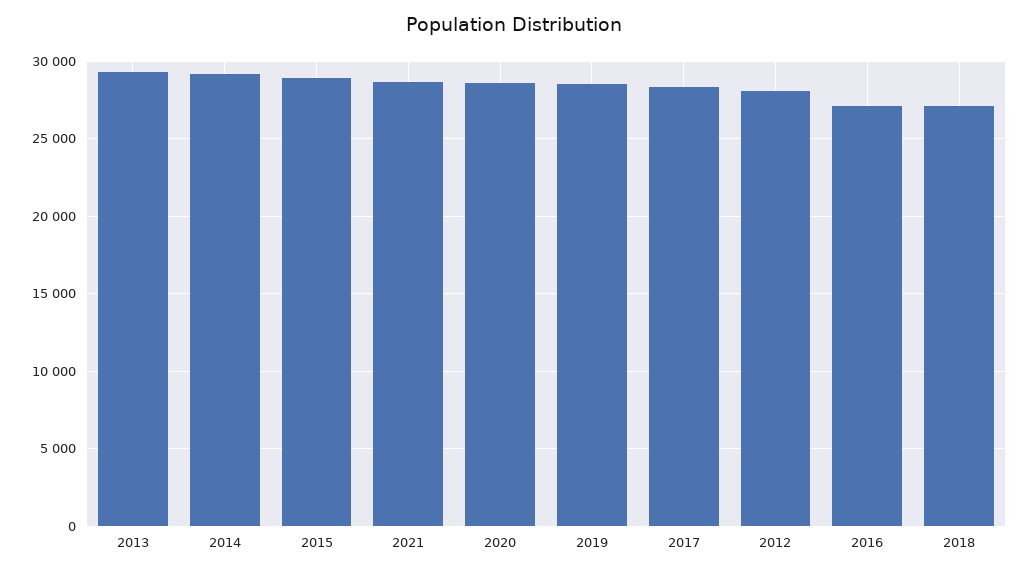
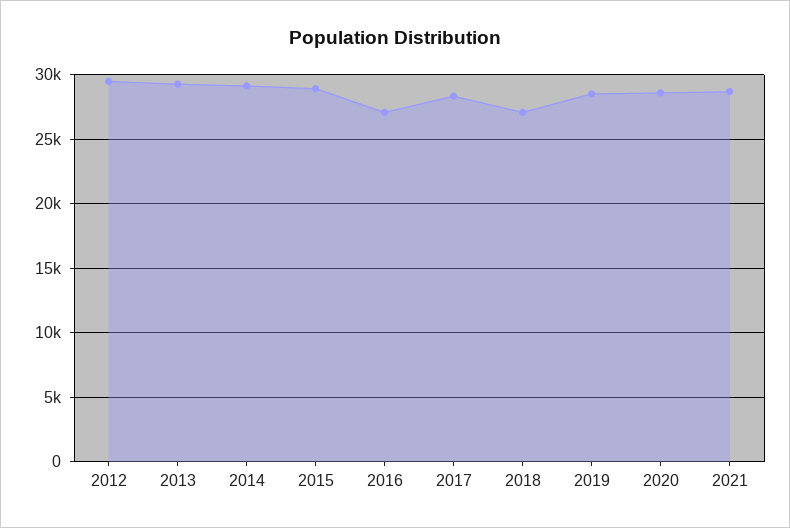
2012: 28000 -> 29500

